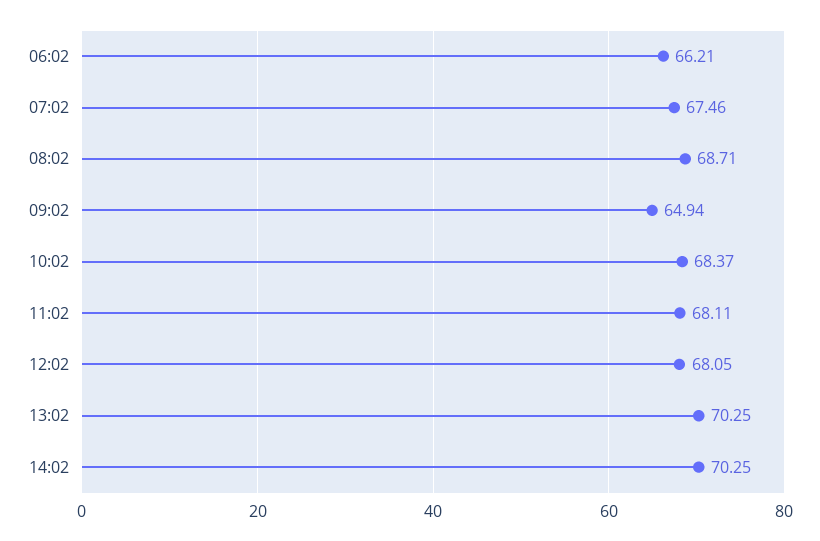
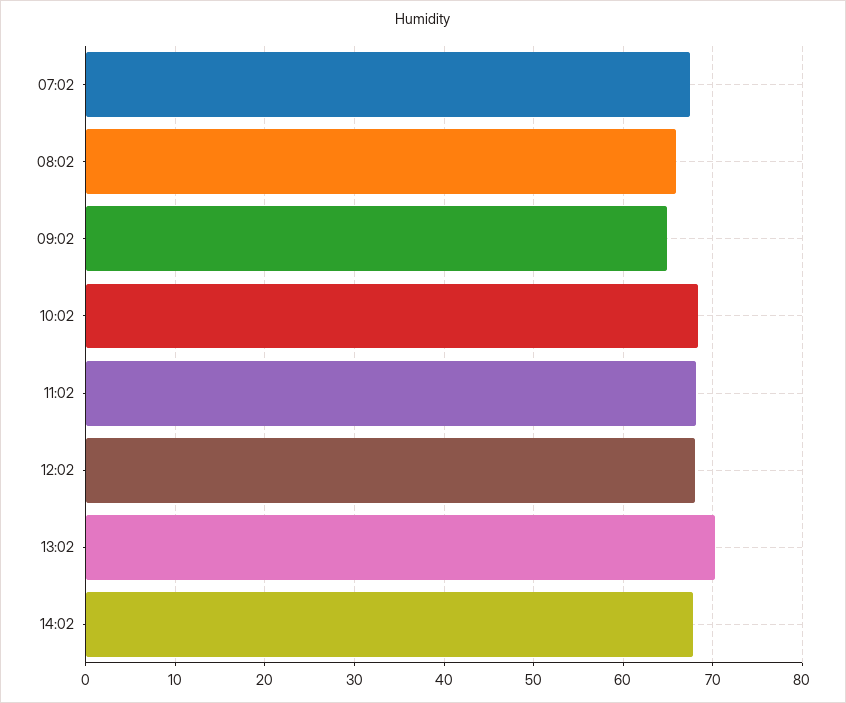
06:02: 66.21 -> none
08:02: 68.71 -> 66
14:02: 70.25 -> 68

